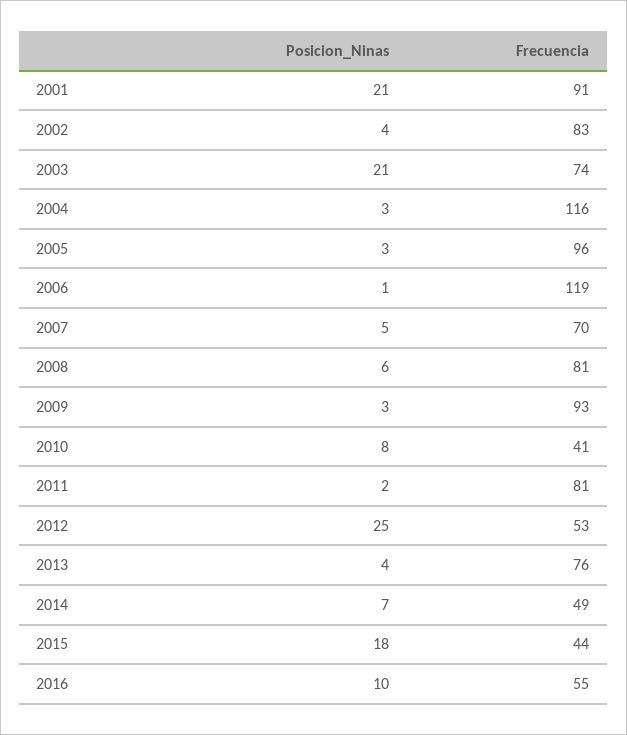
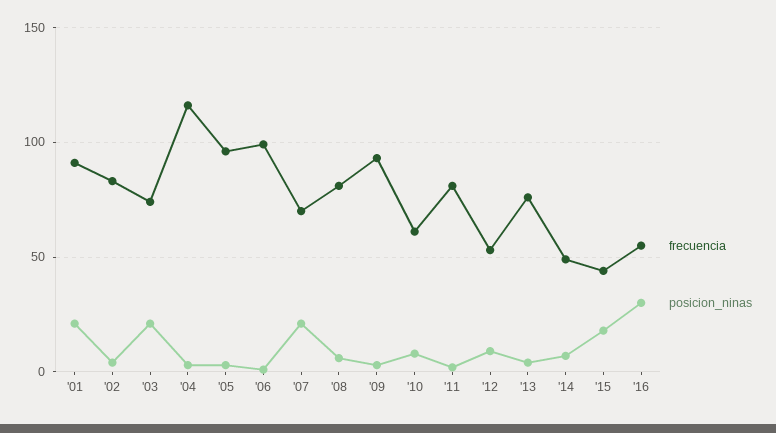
Frecuencia, 2006: 119 -> 100
Posicion_Ninas, 2007: 5 -> 20
Frecuencia, 2010: 41 -> 60
Posicion_Ninas, 2012: 25 -> 10
Posicion_Ninas, 2016: 10 -> 30

